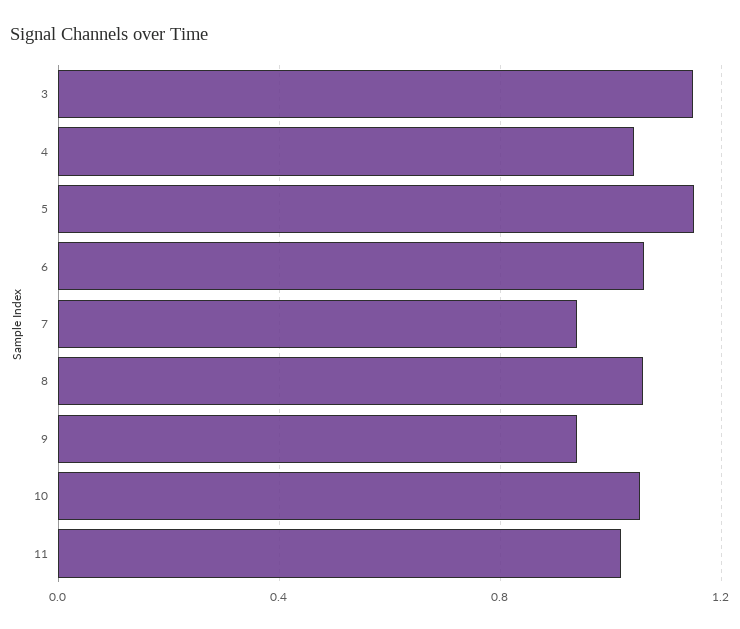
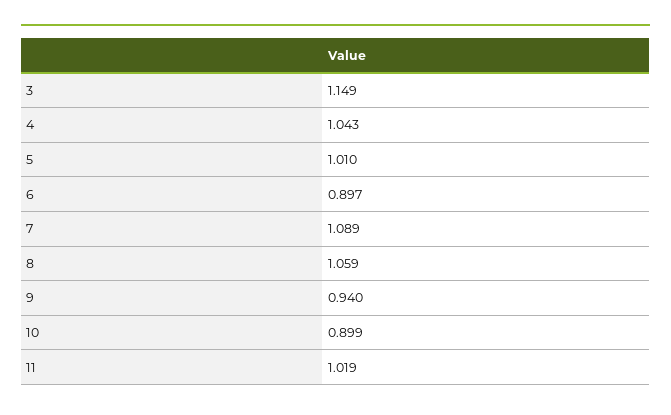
5: 1.15 -> 1.01
6: 1.05 -> 0.897
7: 0.95 -> 1.089
10: 1.05 -> 0.899

